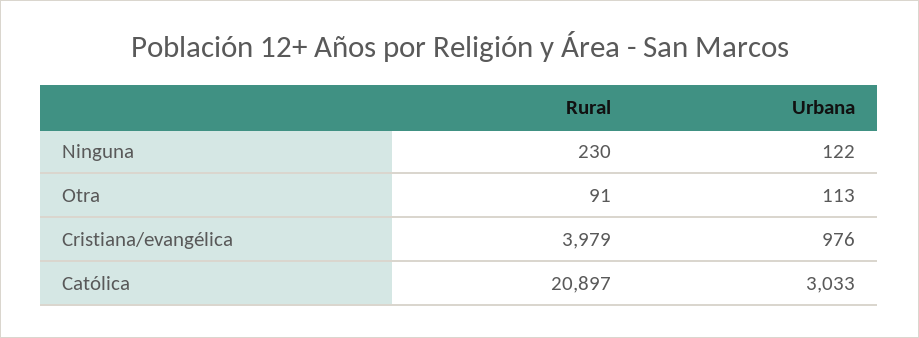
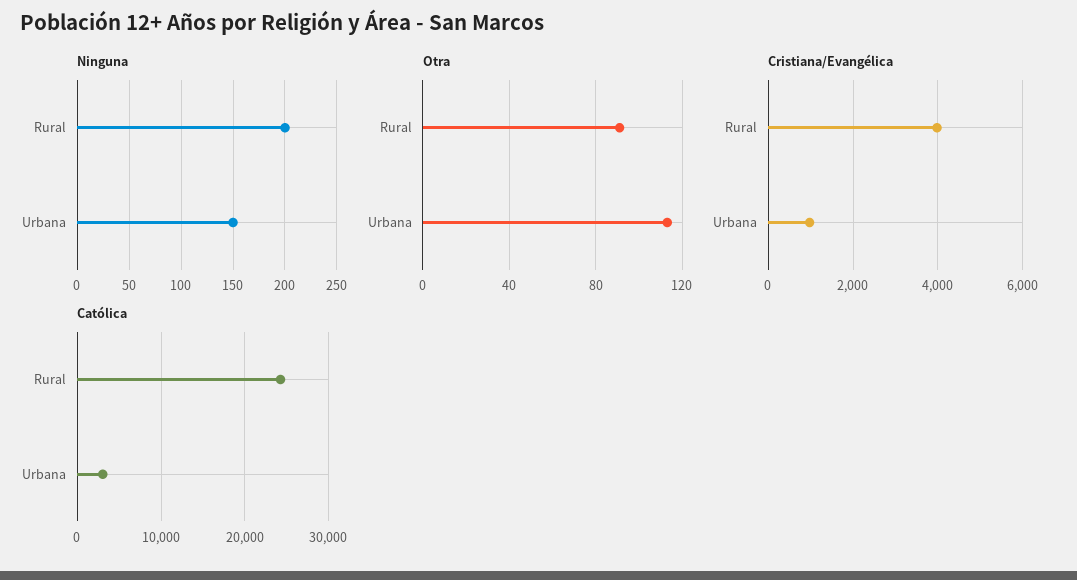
Ninguna, Rural: 230 -> 200
Ninguna, Urbana: 122 -> 150
Católica, Rural: 20897 -> 24000

